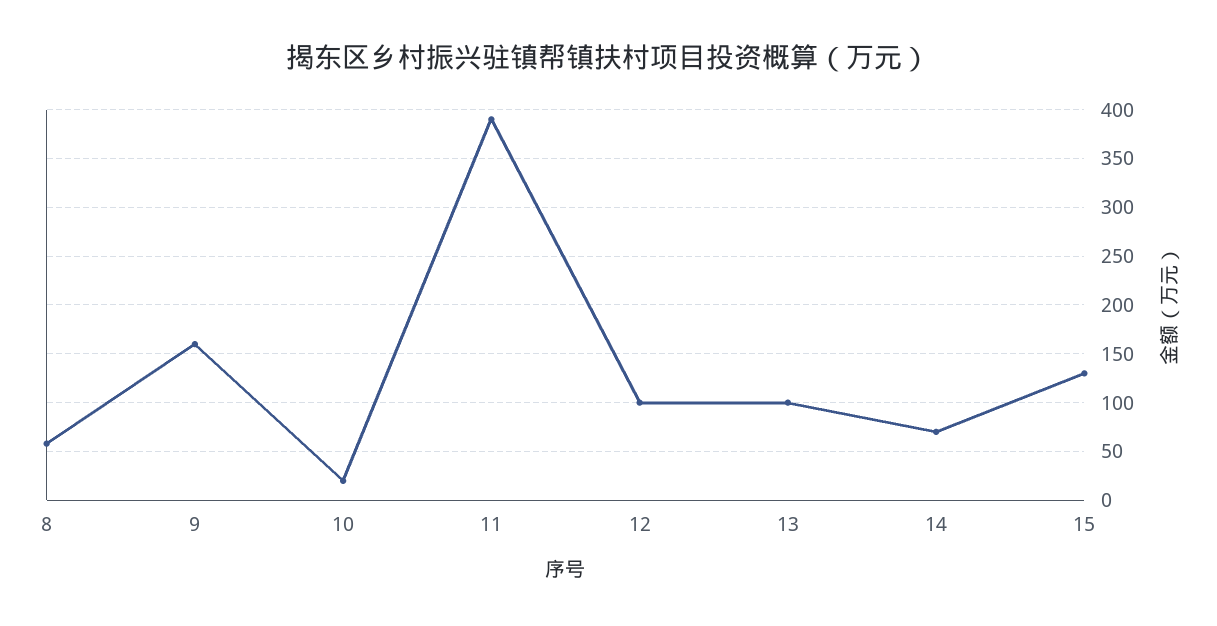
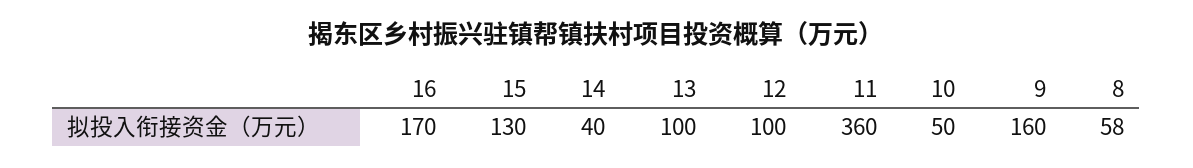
10: 20 -> 50
11: 390 -> 360
14: 70 -> 40
16: none -> 170

